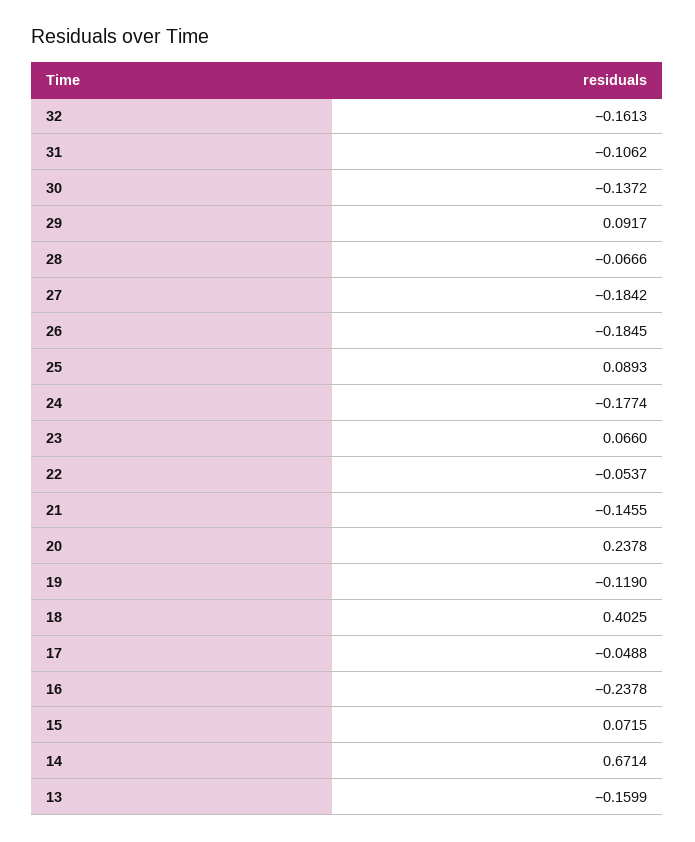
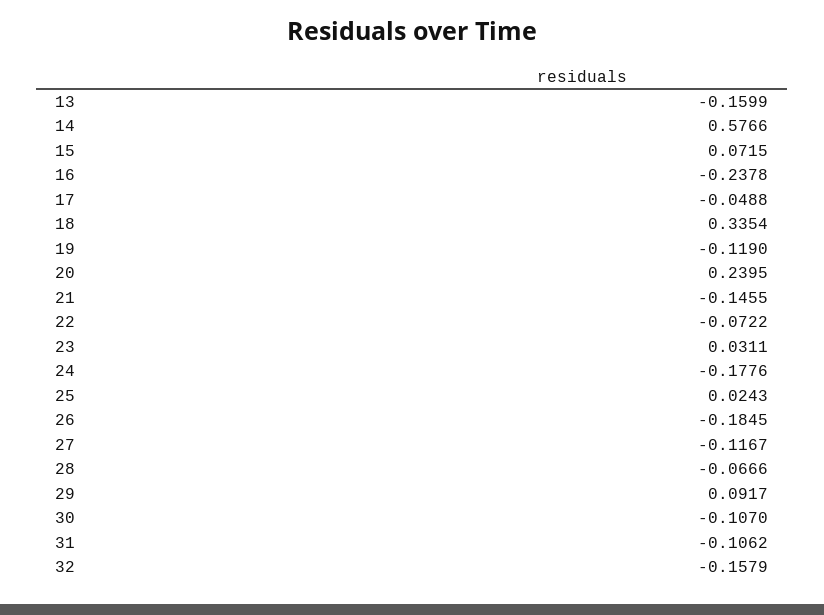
32: -0.1613 -> -0.1579
30: -0.1372 -> -0.107
27: -0.1842 -> -0.1167
25: 0.0893 -> 0.0243
24: -0.1774 -> -0.1776
23: 0.066 -> 0.0311
22: -0.0537 -> -0.0722
20: 0.2378 -> 0.2395
18: 0.4025 -> 0.3354
14: 0.6714 -> 0.5766

